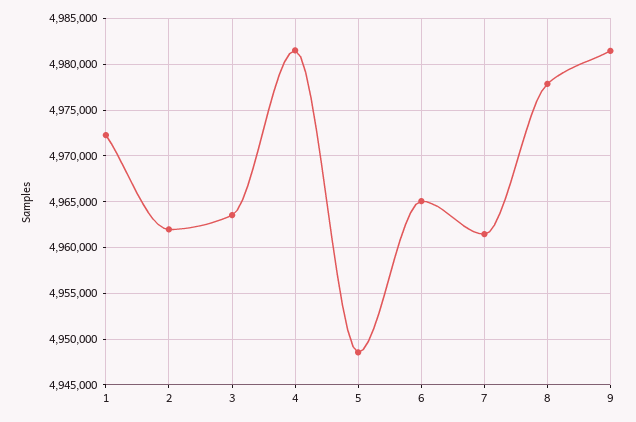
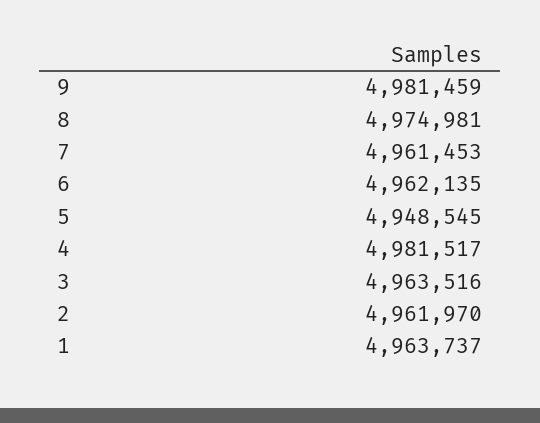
1: 4972000 -> 4963737
6: 4965000 -> 4962135
8: 4978000 -> 4974981

